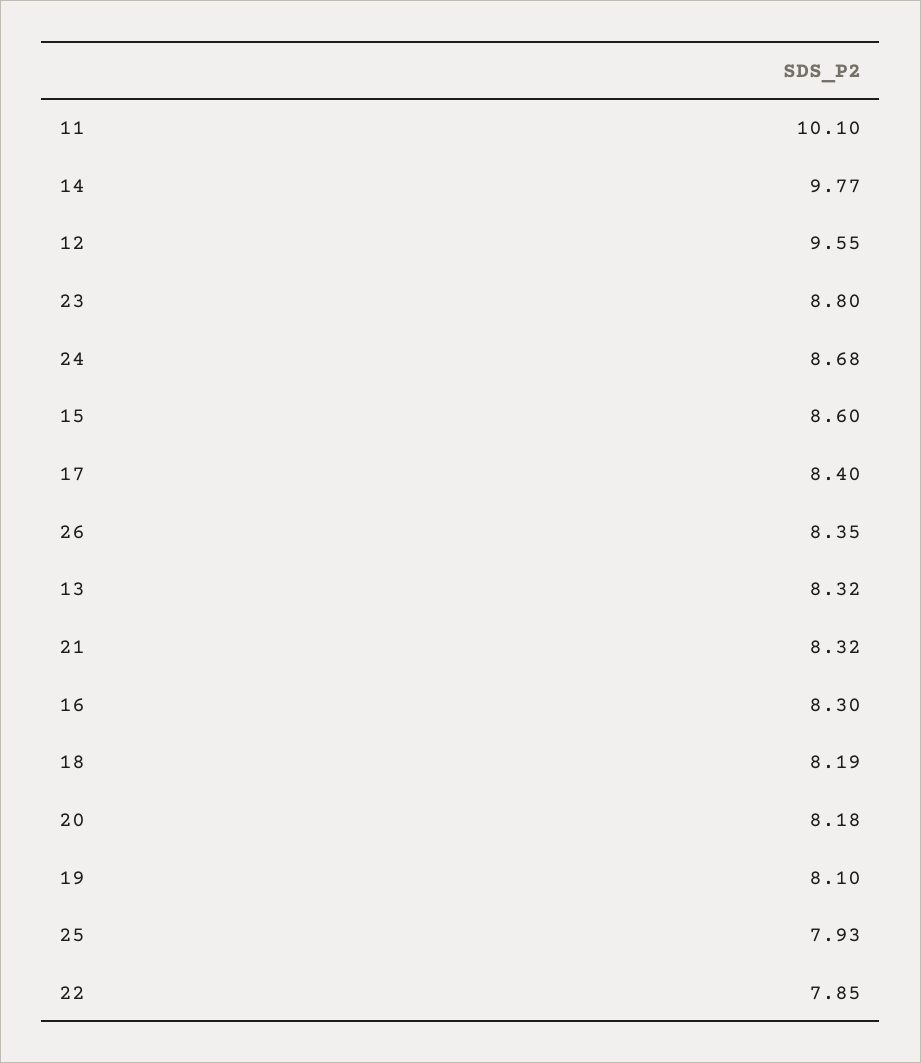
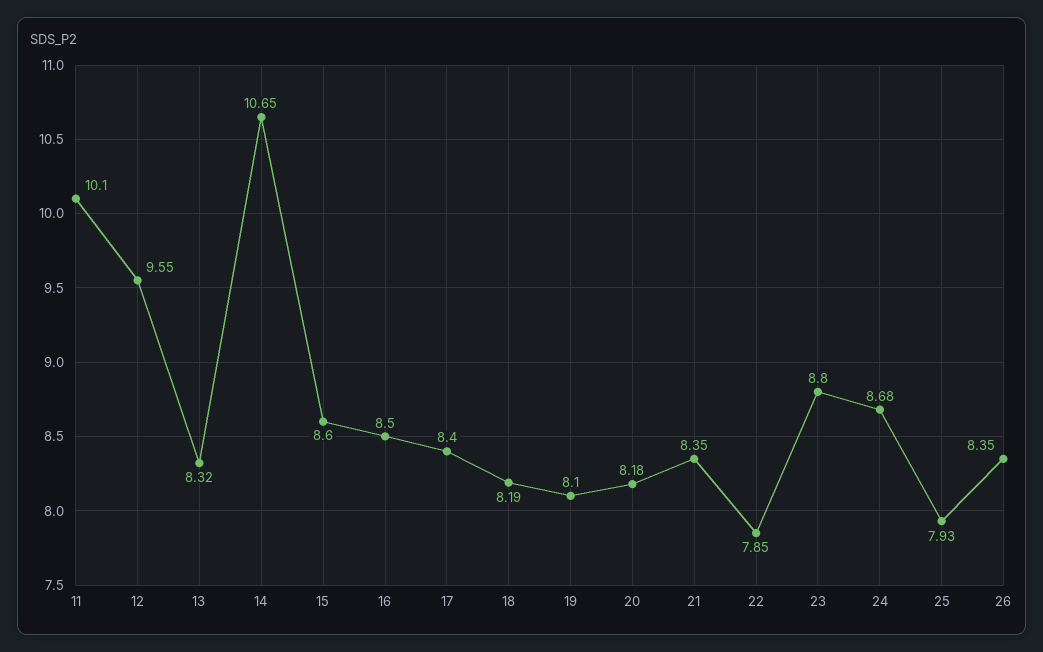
14: 9.77 -> 10.65
21: 8.32 -> 8.35
16: 8.3 -> 8.5

